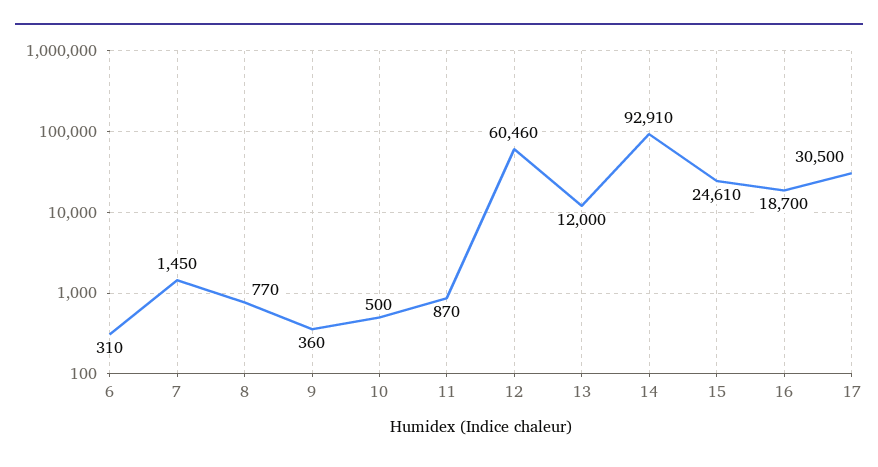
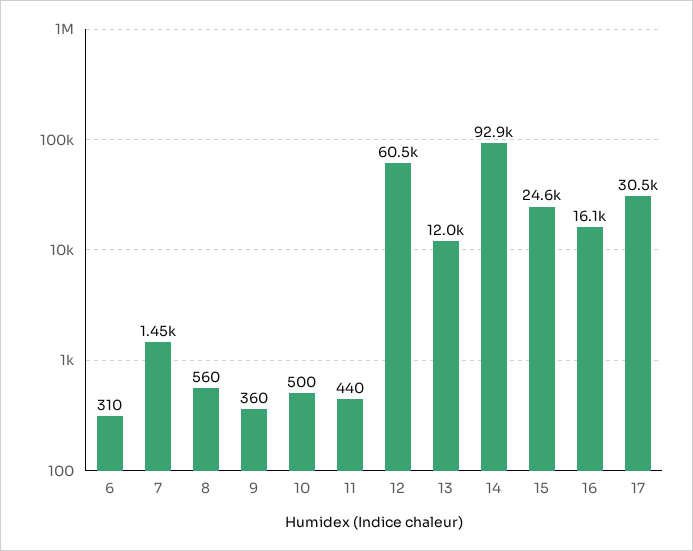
8: 770 -> 560
11: 870 -> 440
16: 18700 -> 16100

